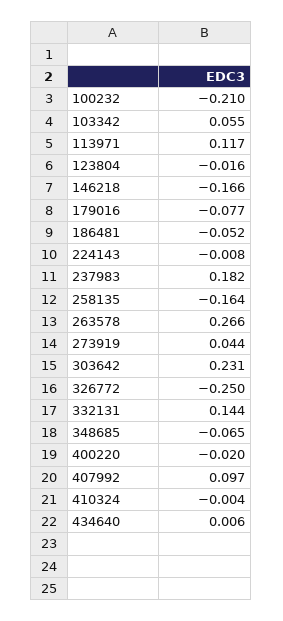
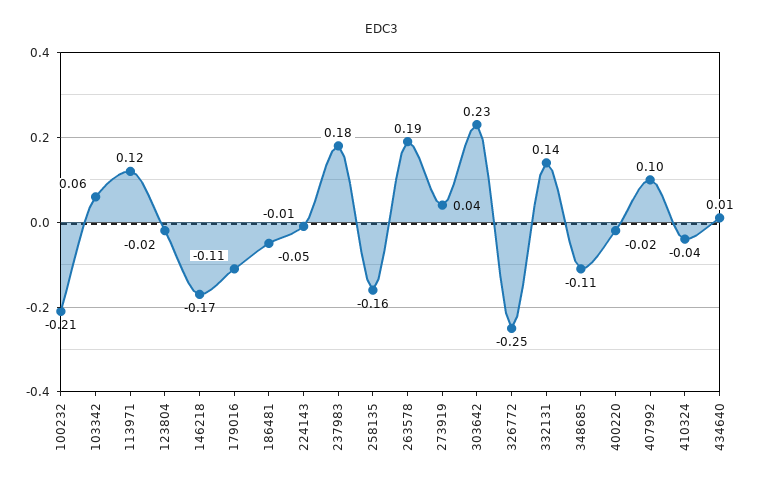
179016: -0.077 -> -0.11
263578: 0.266 -> 0.19
348685: -0.065 -> -0.11
410324: -0.004 -> -0.04

